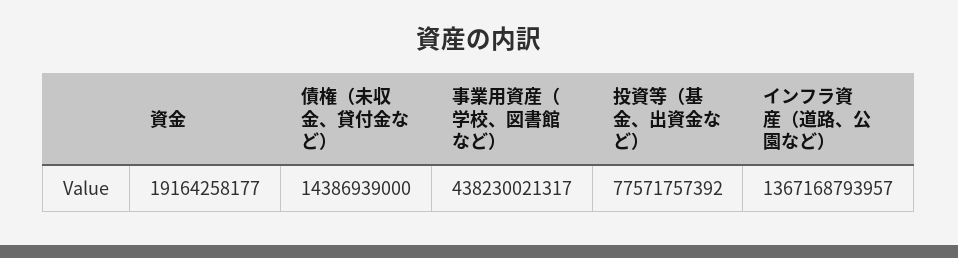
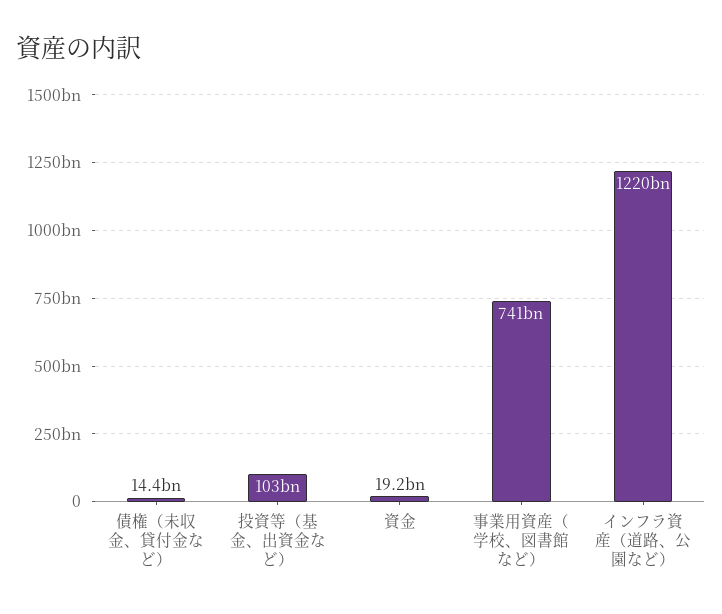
事業用資産（学校、図書館など）: 438230021317 -> 741000000000
投資等（基金、出資金など）: 77571757392 -> 103000000000
インフラ資産（道路、公園など）: 1367168793957 -> 1220000000000

